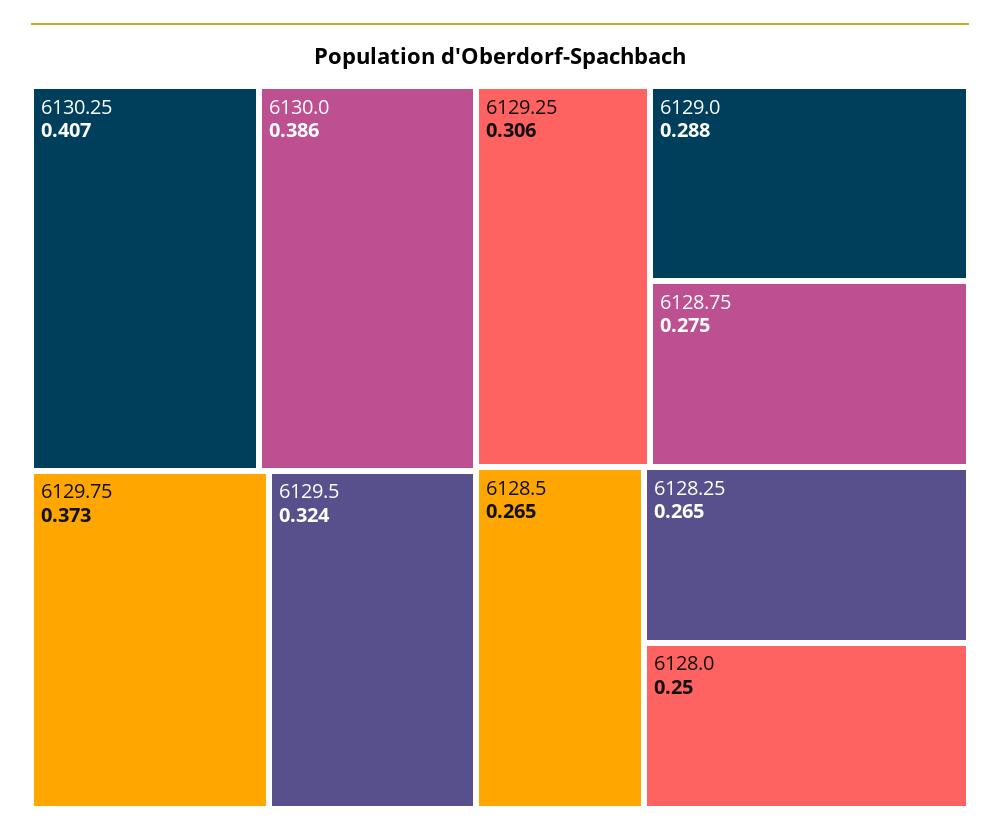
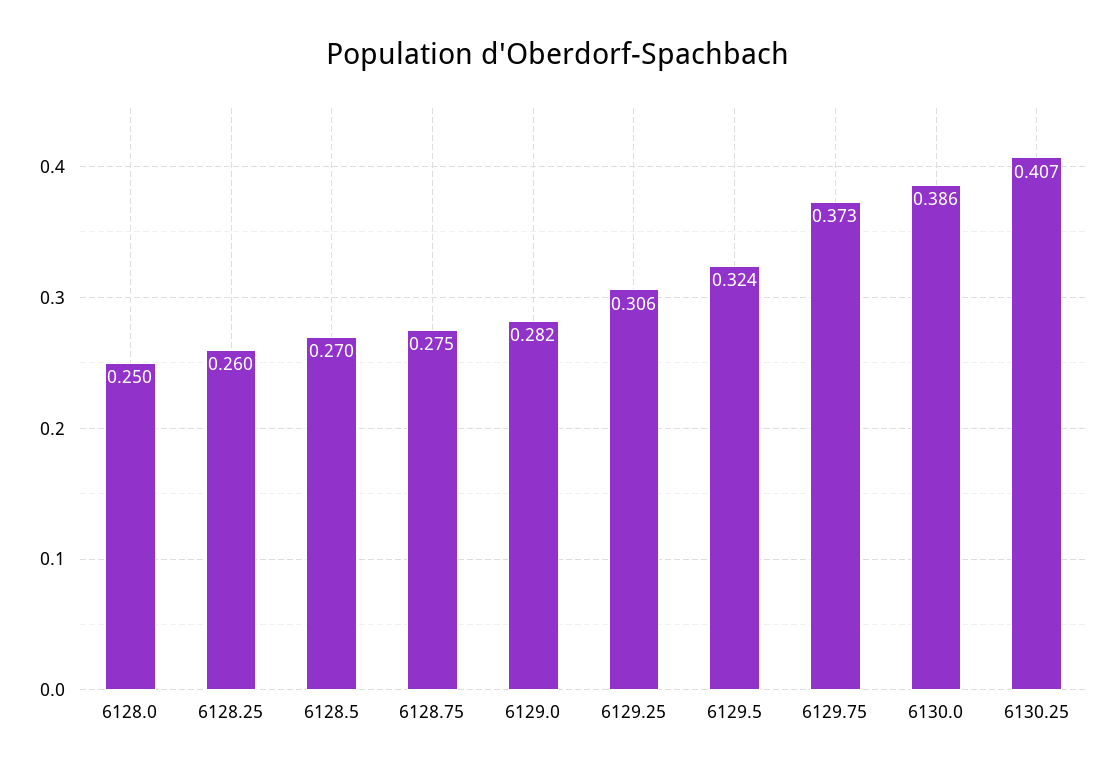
6129.0: 0.288 -> 0.282
6128.5: 0.265 -> 0.27
6128.25: 0.265 -> 0.26

